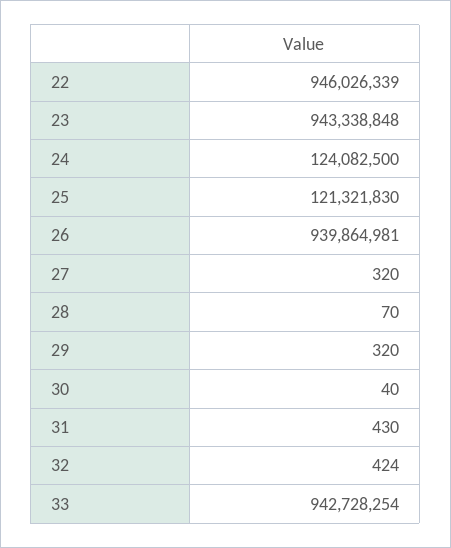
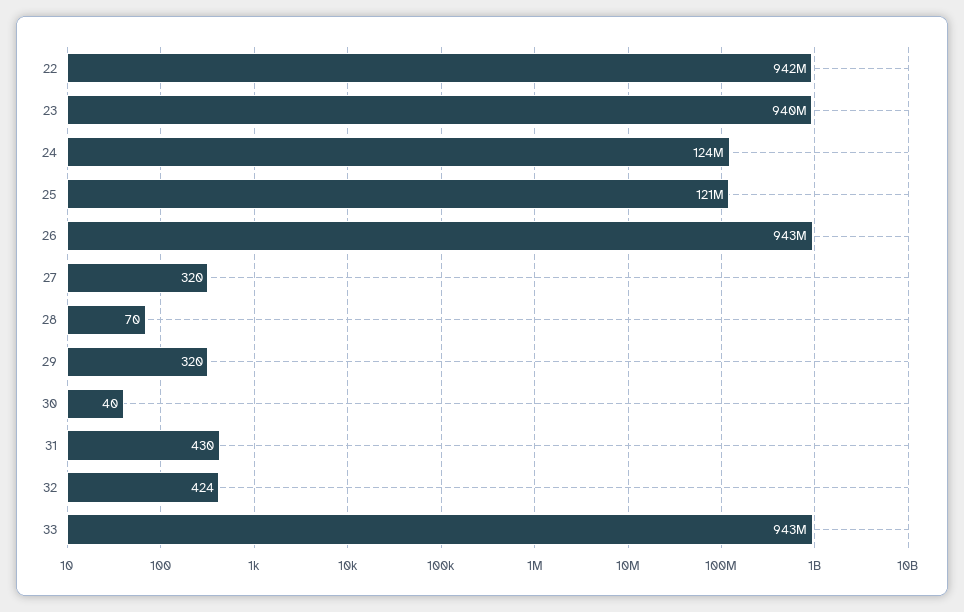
22: 946026339 -> 942000000
23: 943338848 -> 940000000
26: 939864981 -> 943000000

